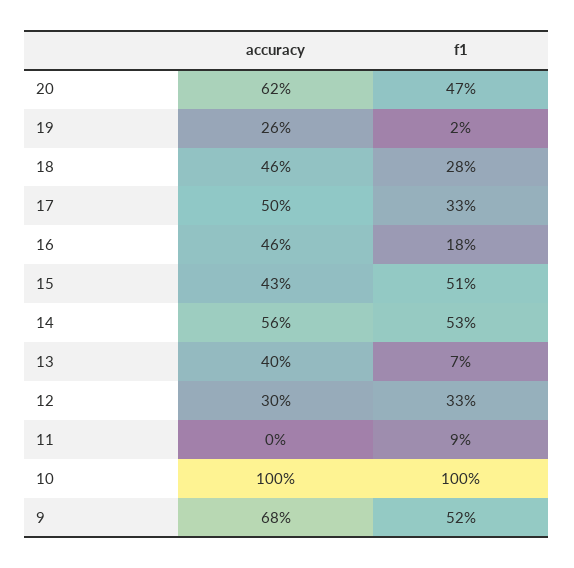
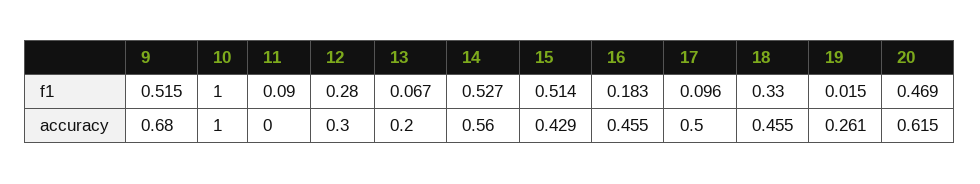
f1, 18: 0.28 -> 0.33
f1, 17: 0.33 -> 0.096
accuracy, 13: 0.4 -> 0.2
f1, 12: 0.33 -> 0.28

